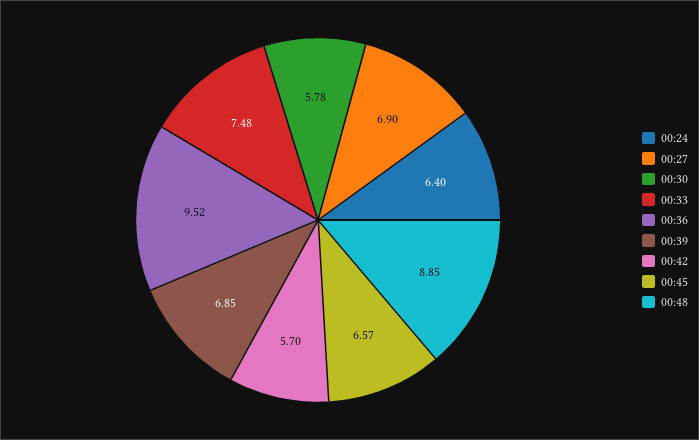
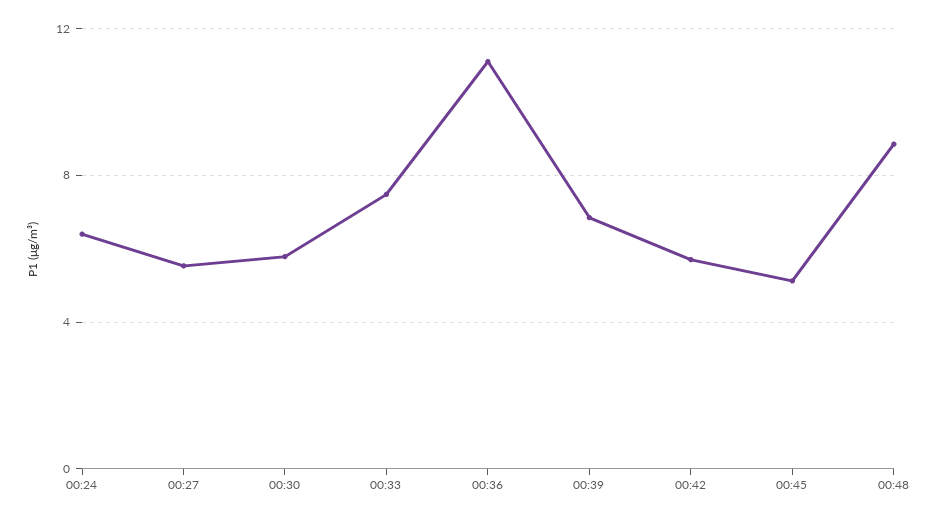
00:27: 6.9 -> 5.5
00:36: 9.52 -> 11
00:45: 6.57 -> 5

